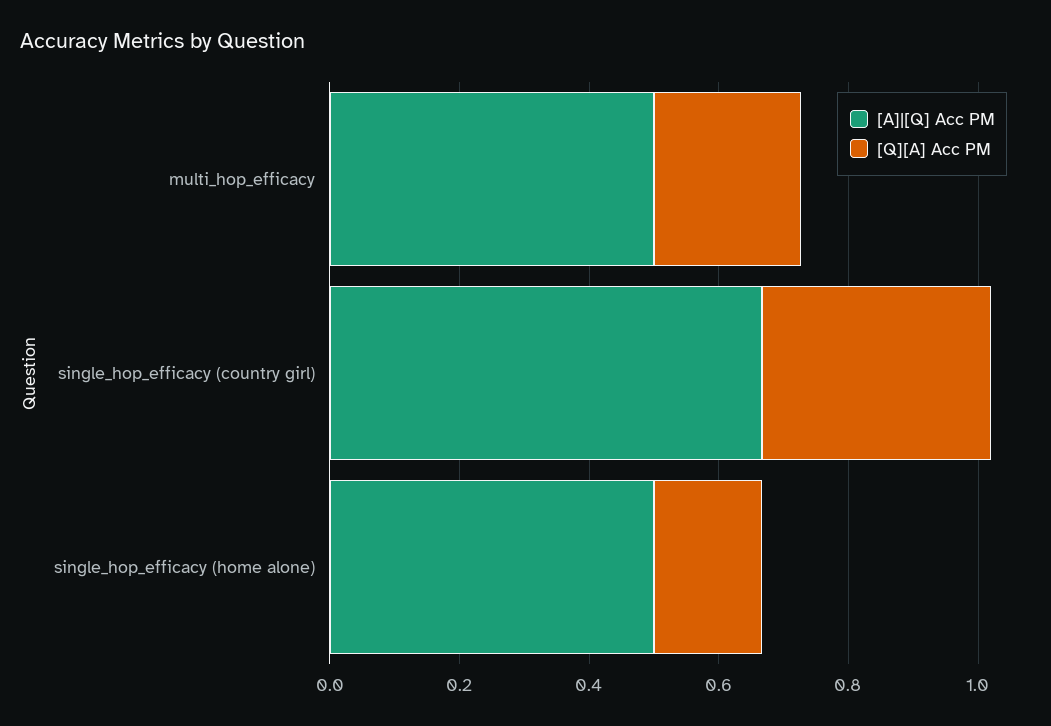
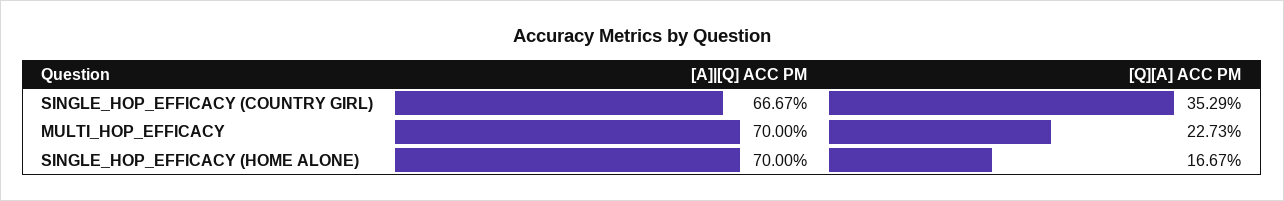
[A]|[Q] Acc PM, multi_hop_efficacy: 0.5 -> 0.7
[A]|[Q] Acc PM, single_hop_efficacy (home alone): 0.5 -> 0.7

